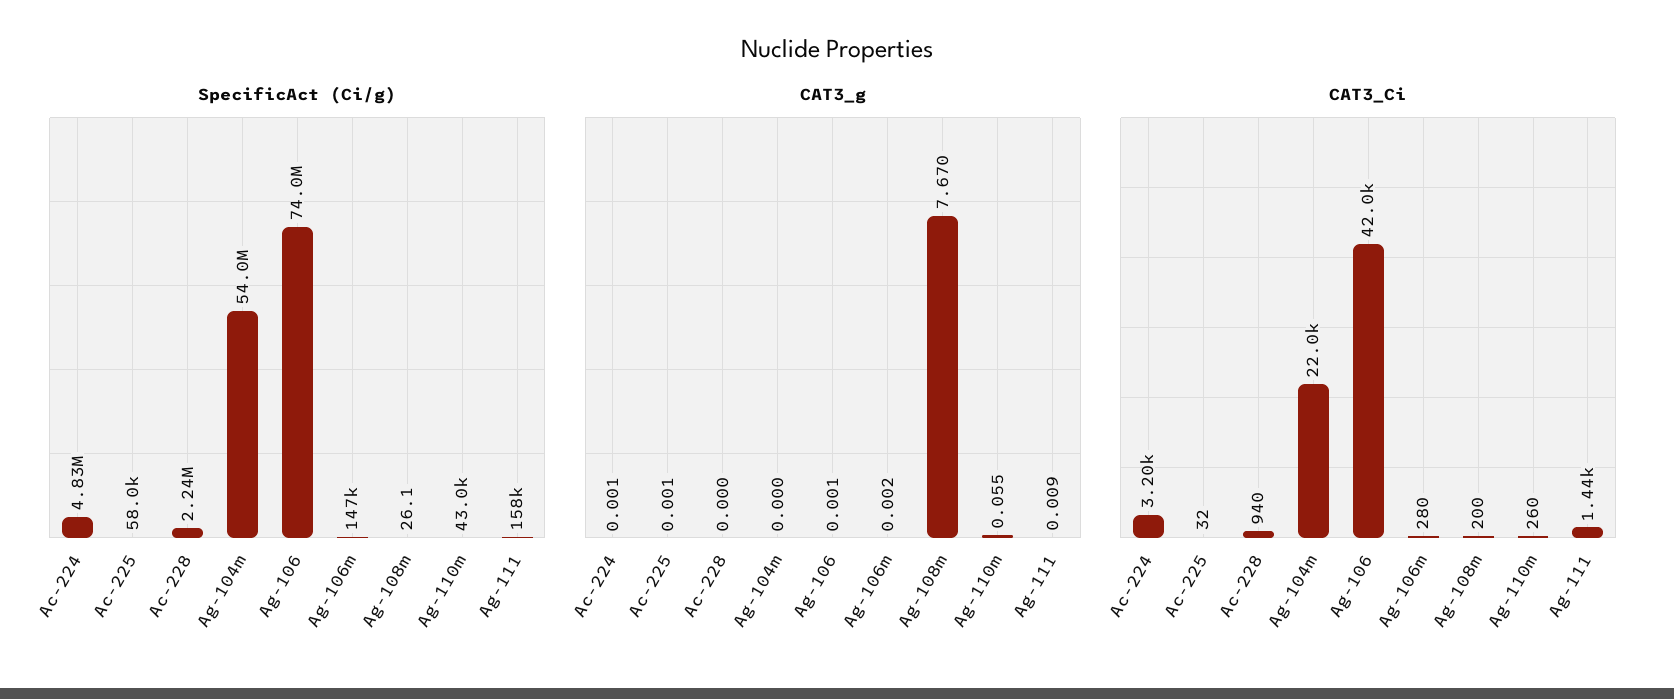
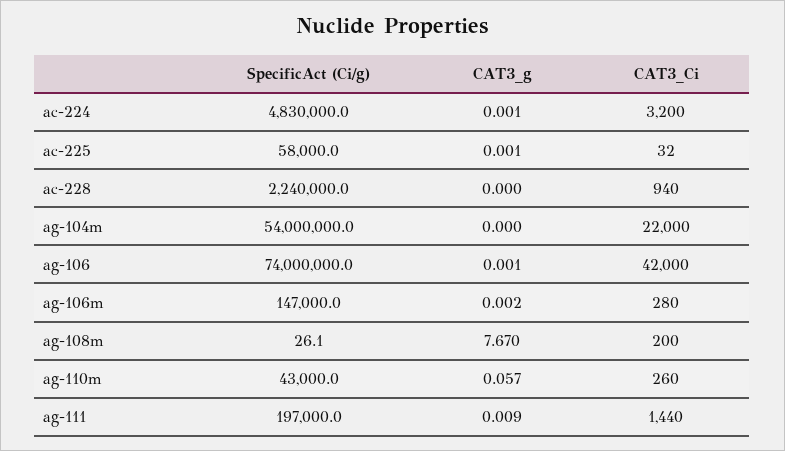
SpecificAct (Ci/g), Ag-111: 158000 -> 197000
CAT3_g, Ag-110m: 0.055 -> 0.057

